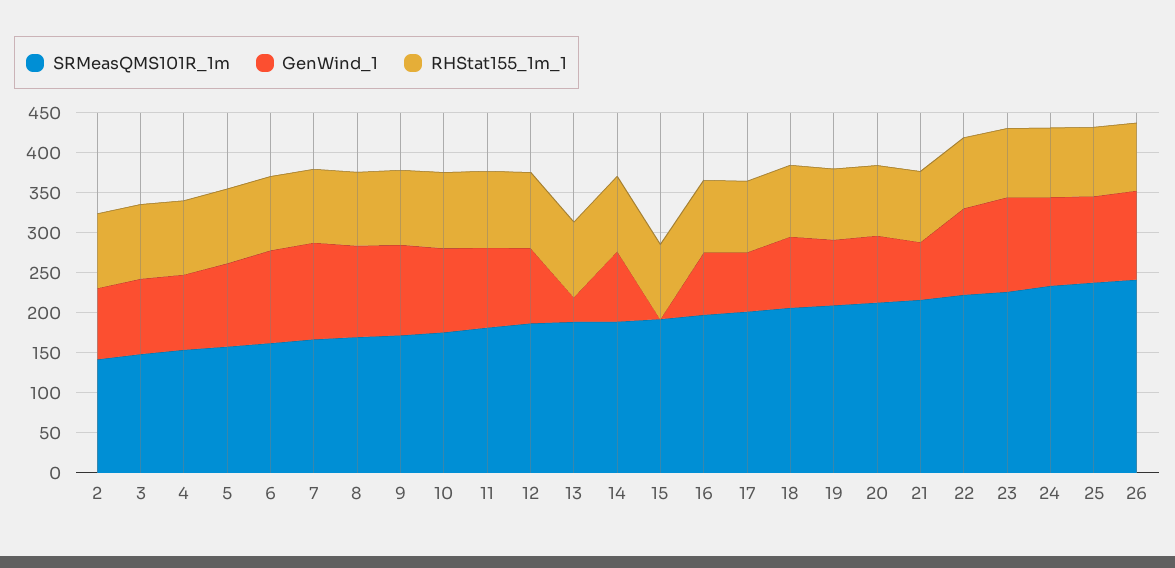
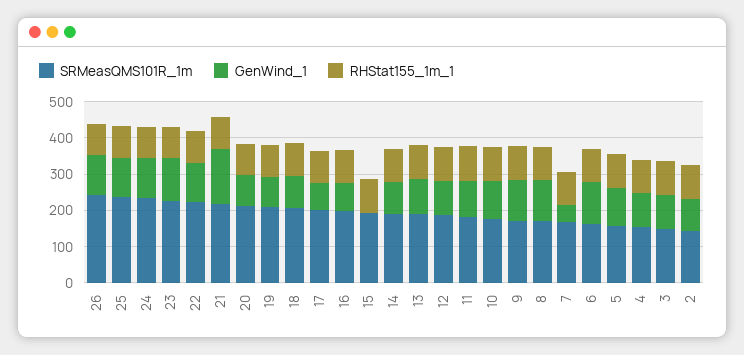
GenWind_1, 7: 120 -> 50
GenWind_1, 13: 30 -> 100
GenWind_1, 21: 70 -> 150

